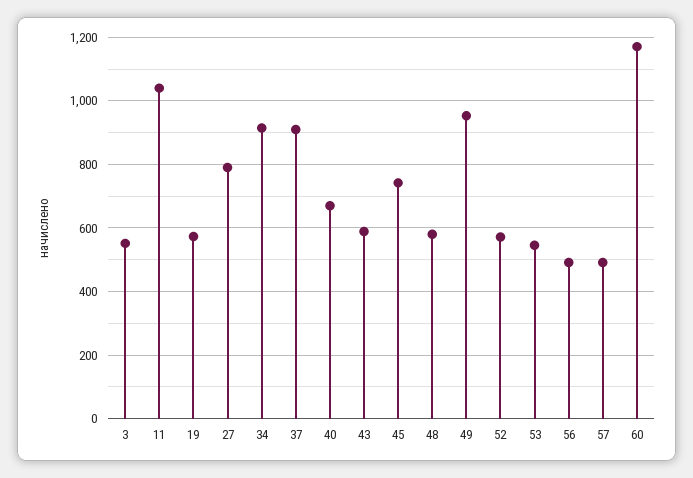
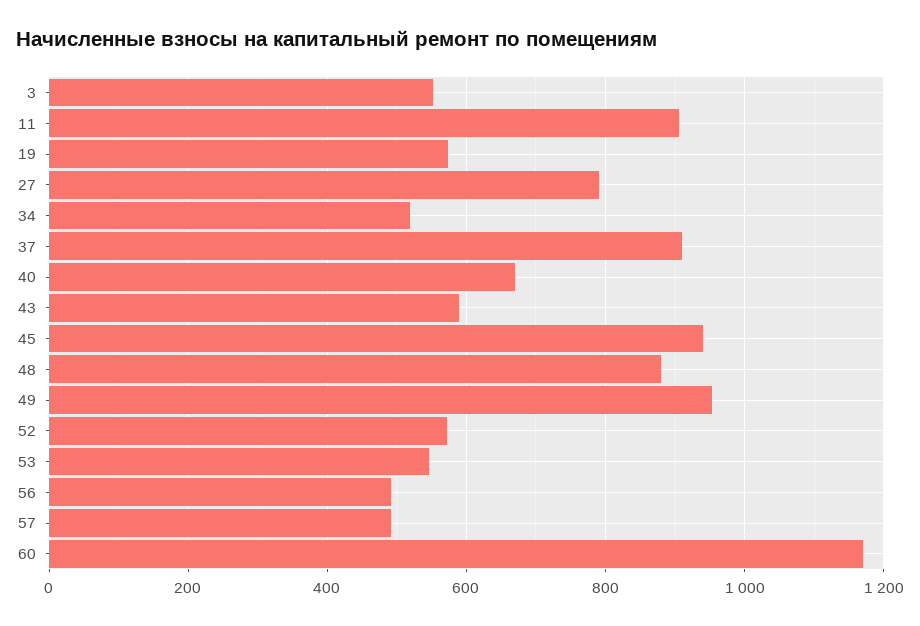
11: 1040 -> 900
34: 920 -> 520
45: 740 -> 940
48: 580 -> 880

